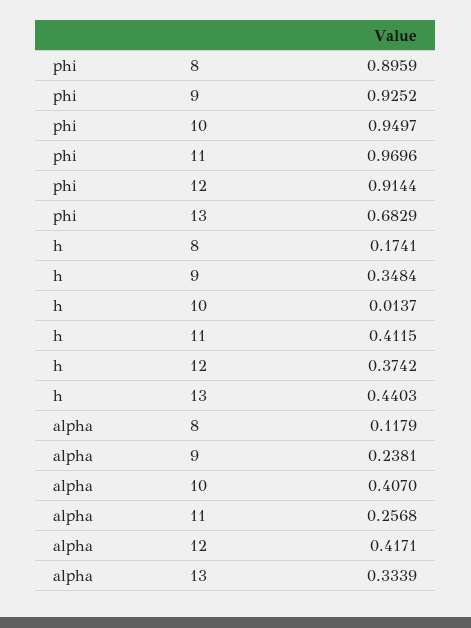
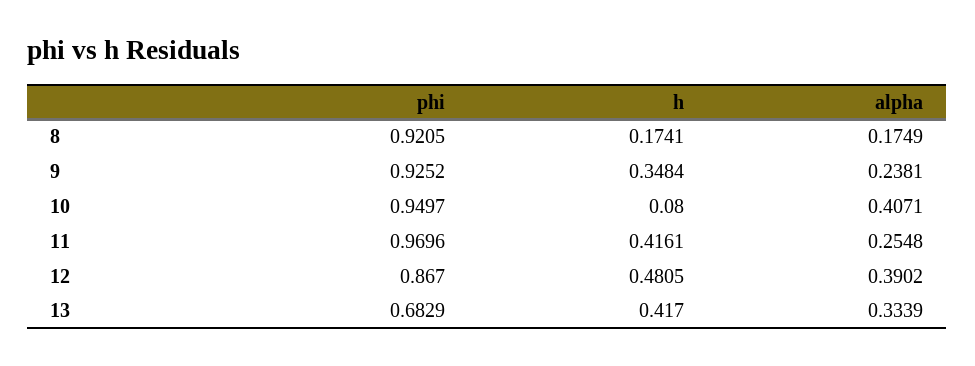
phi, 8: 0.8959 -> 0.9205
phi, 12: 0.9144 -> 0.867
h, 10: 0.0137 -> 0.08
h, 11: 0.4115 -> 0.4161
h, 12: 0.3742 -> 0.4805
h, 13: 0.4403 -> 0.417
alpha, 8: 0.1179 -> 0.1749
alpha, 10: 0.407 -> 0.4071
alpha, 11: 0.2568 -> 0.2548
alpha, 12: 0.4171 -> 0.3902

